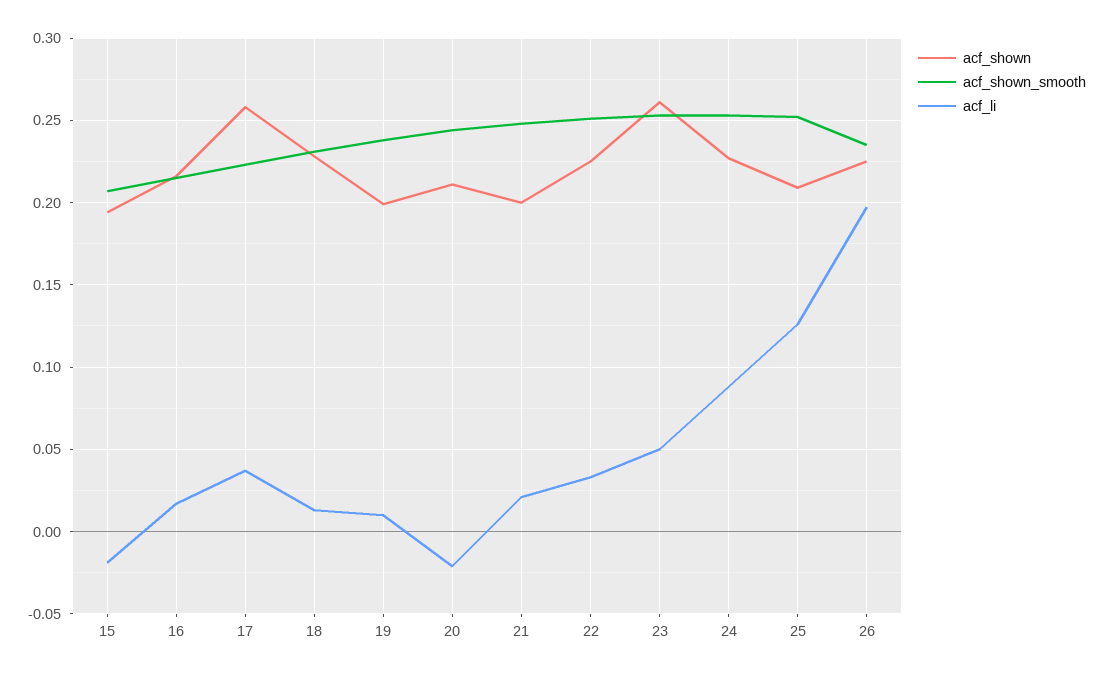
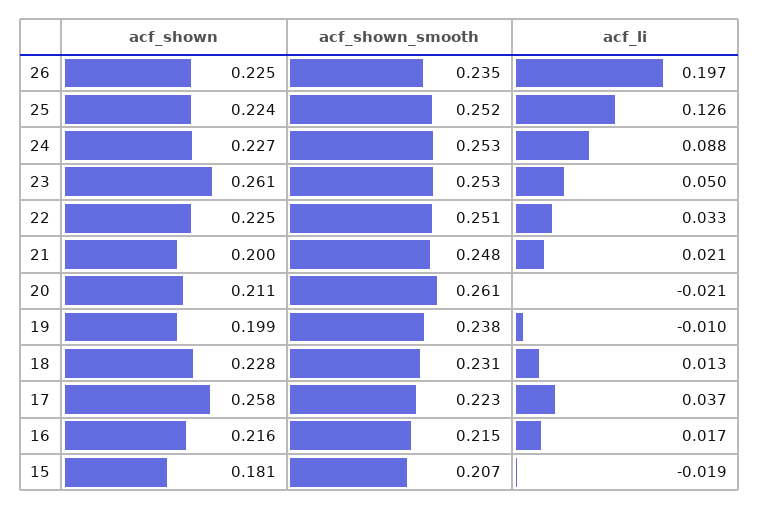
acf_shown, 15: 0.195 -> 0.181
acf_li, 19: 0.01 -> -0.01
acf_shown_smooth, 20: 0.245 -> 0.261
acf_shown, 25: 0.21 -> 0.224

